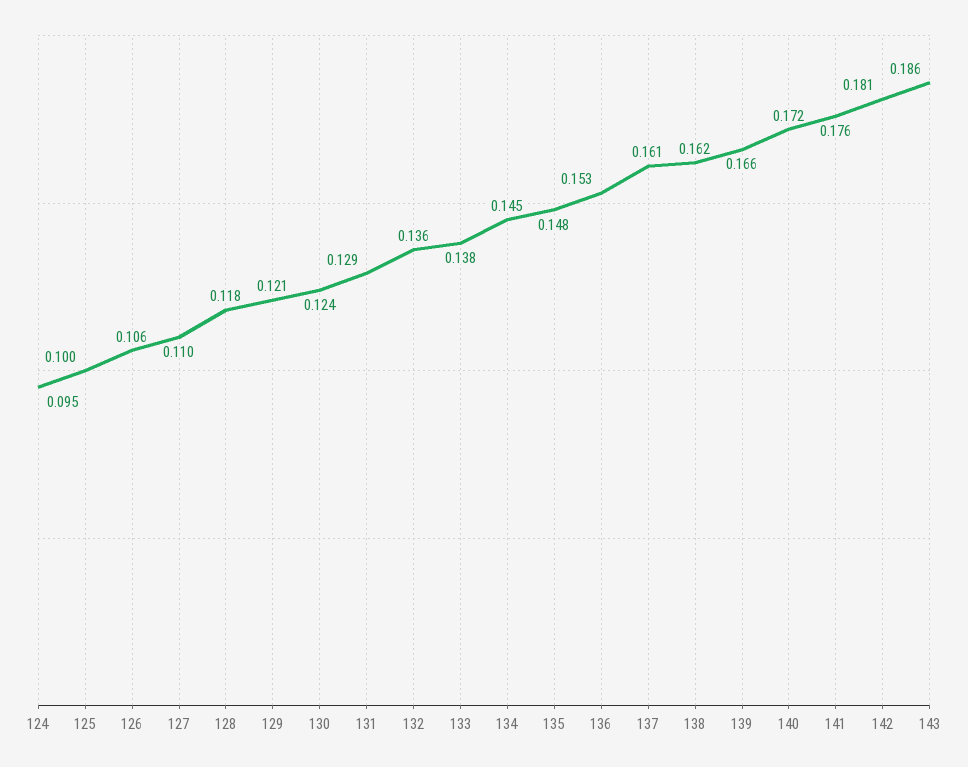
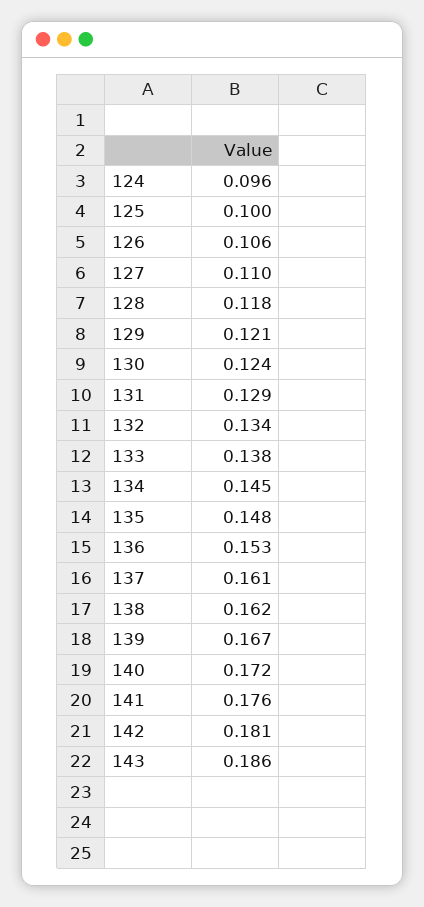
124: 0.095 -> 0.096
132: 0.136 -> 0.134
139: 0.166 -> 0.167

